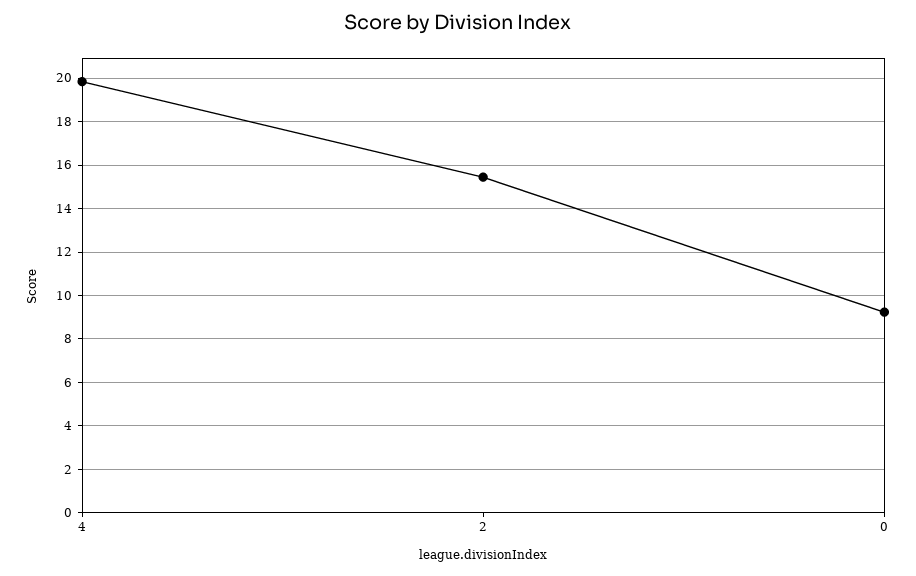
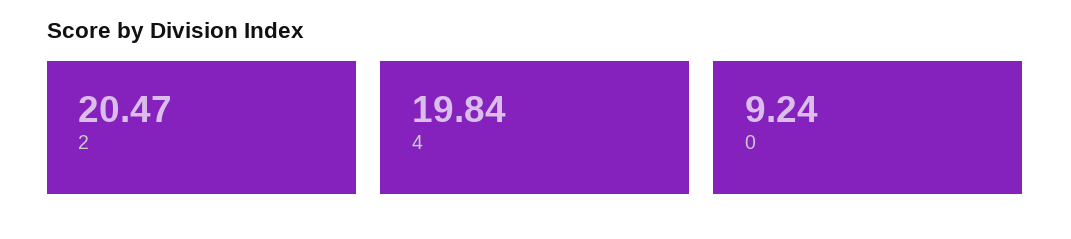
2: 15.5 -> 20.47

